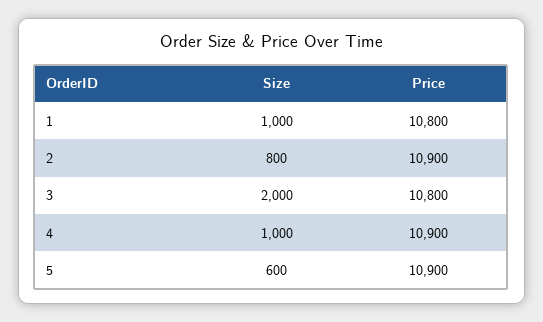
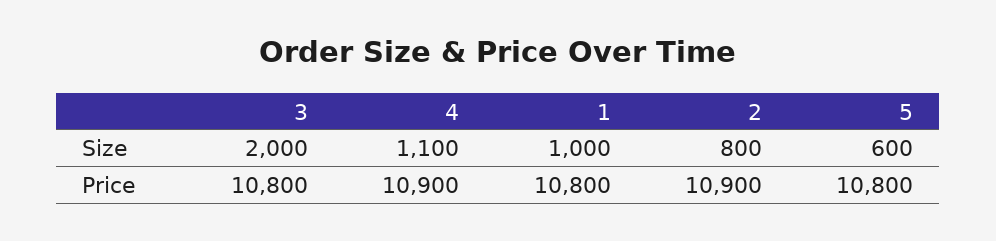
Size, 4: 1000 -> 1100
Price, 5: 10900 -> 10800

